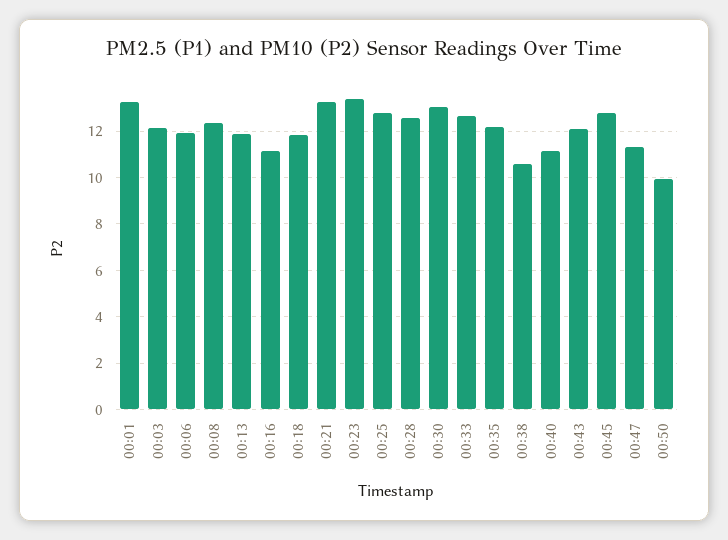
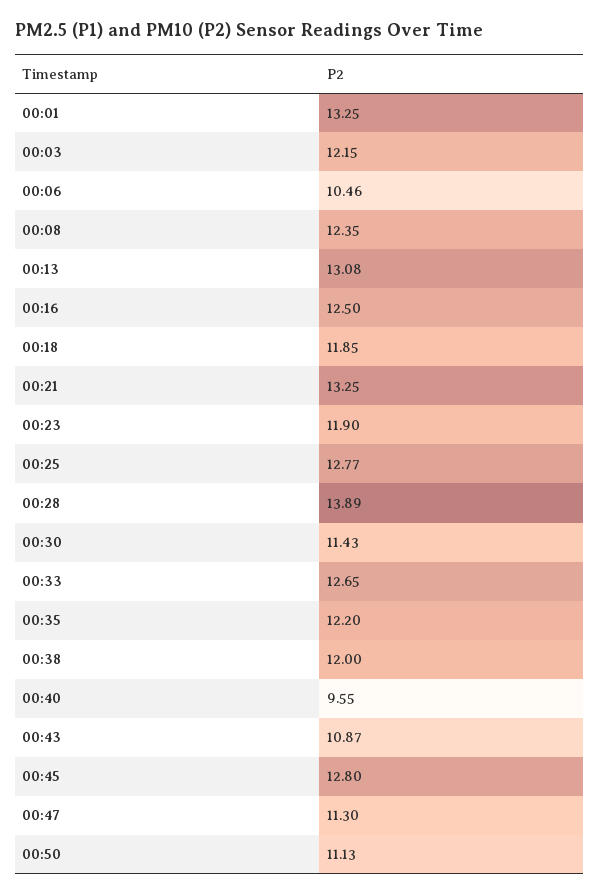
00:06: 12 -> 10.46
00:13: 12 -> 13.08
00:16: 11 -> 12.5
00:23: 13.5 -> 11.9
00:28: 12.5 -> 13.89
00:30: 13 -> 11.43
00:38: 10.5 -> 12
00:40: 11 -> 9.55
00:43: 12 -> 10.87
00:50: 10 -> 11.13

